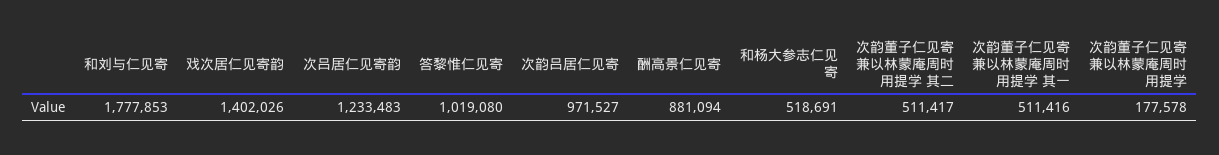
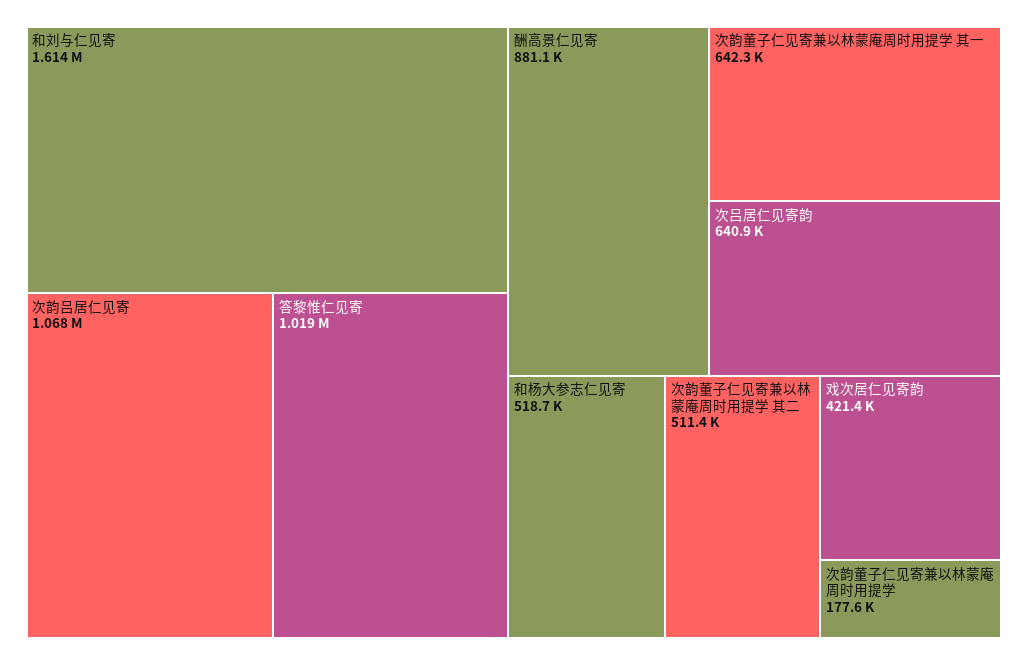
和刘与仁见寄: 1777853 -> 1614000
戏次居仁见寄韵: 1402026 -> 421400
次吕居仁见寄韵: 1233483 -> 640900
次韵吕居仁见寄: 971527 -> 1068000
次韵董子仁见寄兼以林蒙庵周时用提学 其一: 511416 -> 642300

